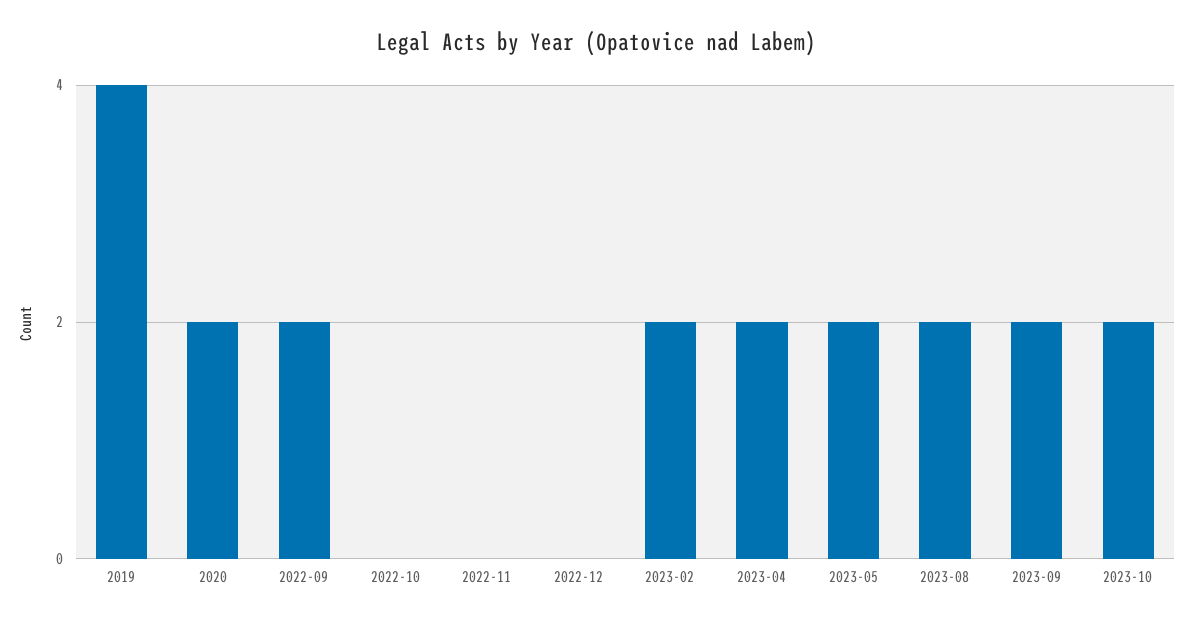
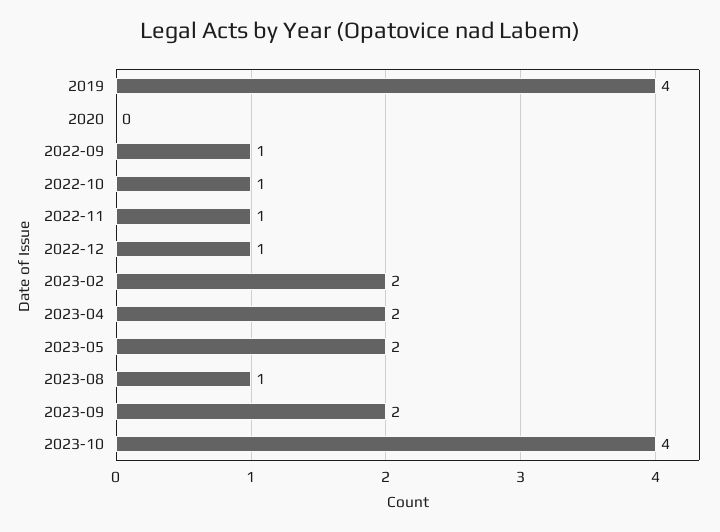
2020: 2 -> 0
2022-09: 2 -> 1
2022-10: 0 -> 1
2022-11: 0 -> 1
2022-12: 0 -> 1
2023-08: 2 -> 1
2023-10: 2 -> 4

